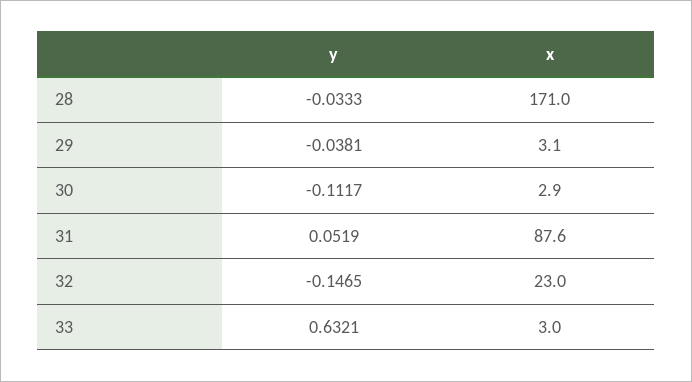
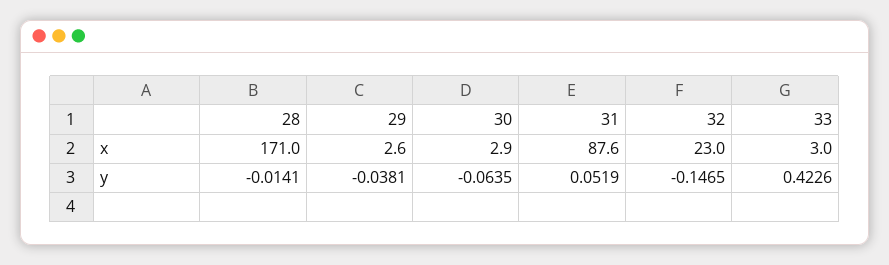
y, 28: -0.0333 -> -0.0141
x, 29: 3.1 -> 2.6
y, 30: -0.1117 -> -0.0635
y, 33: 0.6321 -> 0.4226

